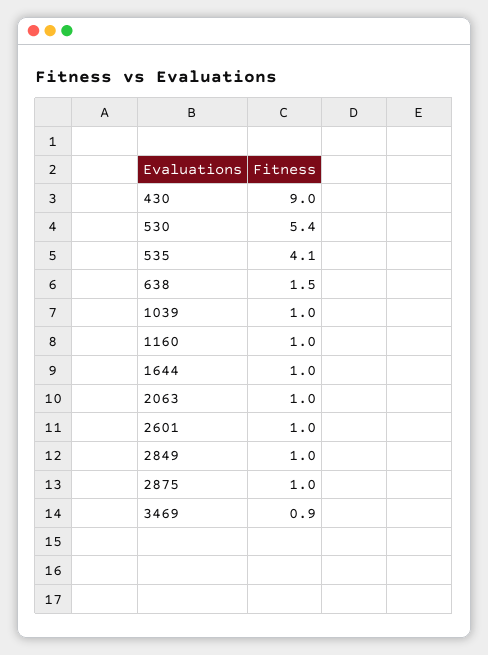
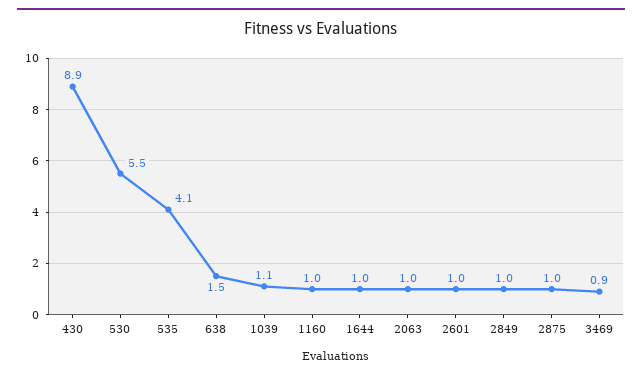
430: 9 -> 8.9
530: 5.4 -> 5.5
1039: 1 -> 1.1

